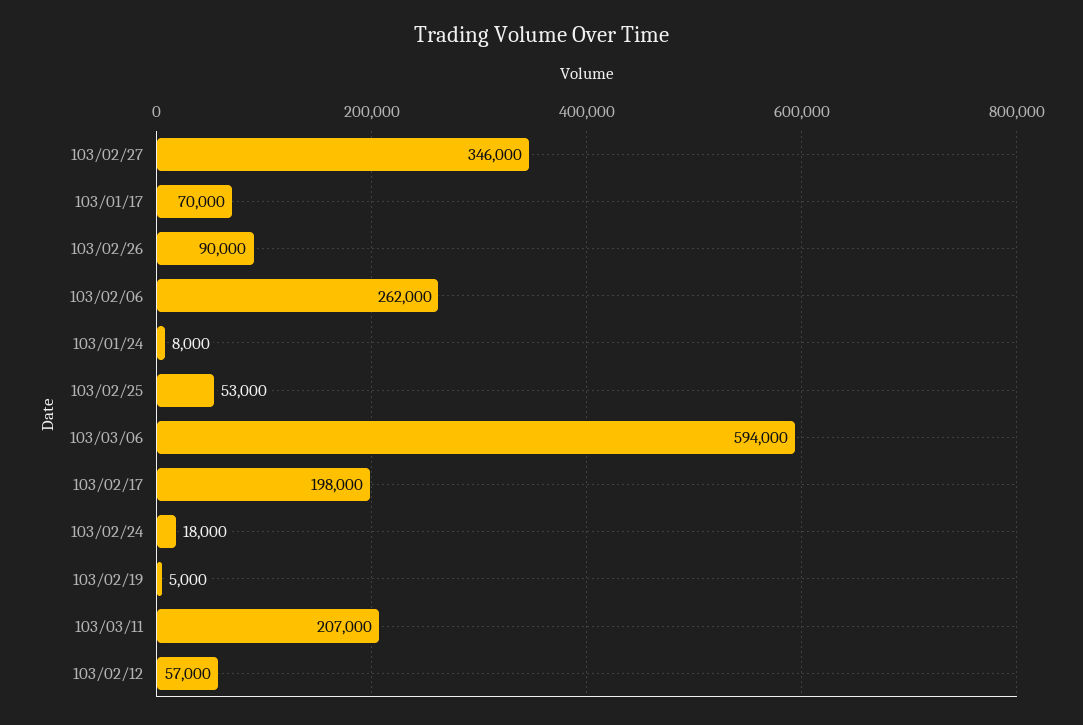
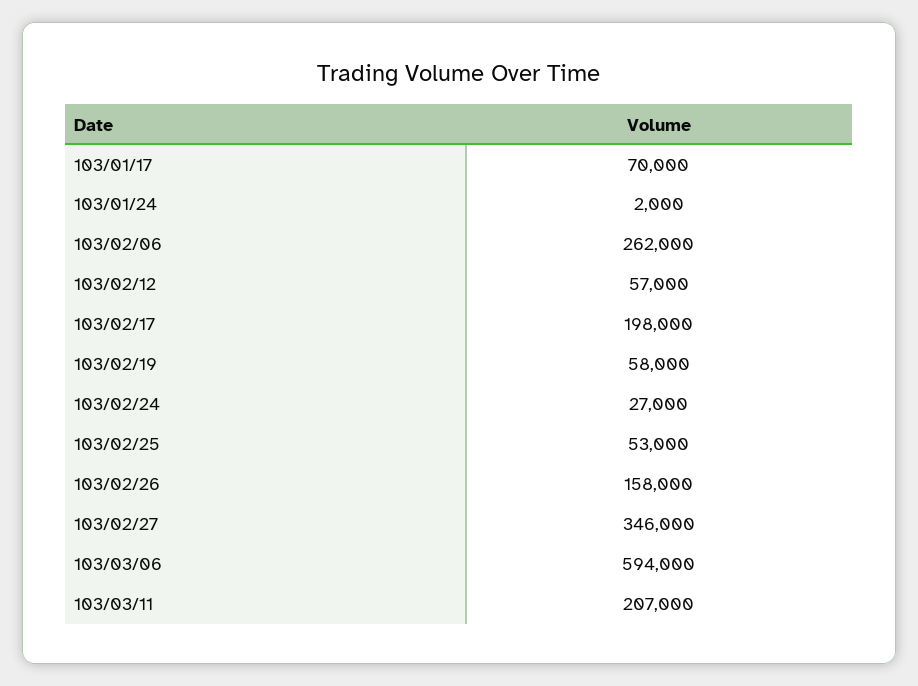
103/02/26: 90000 -> 158000
103/01/24: 8000 -> 2000
103/02/24: 18000 -> 27000
103/02/19: 5000 -> 58000

